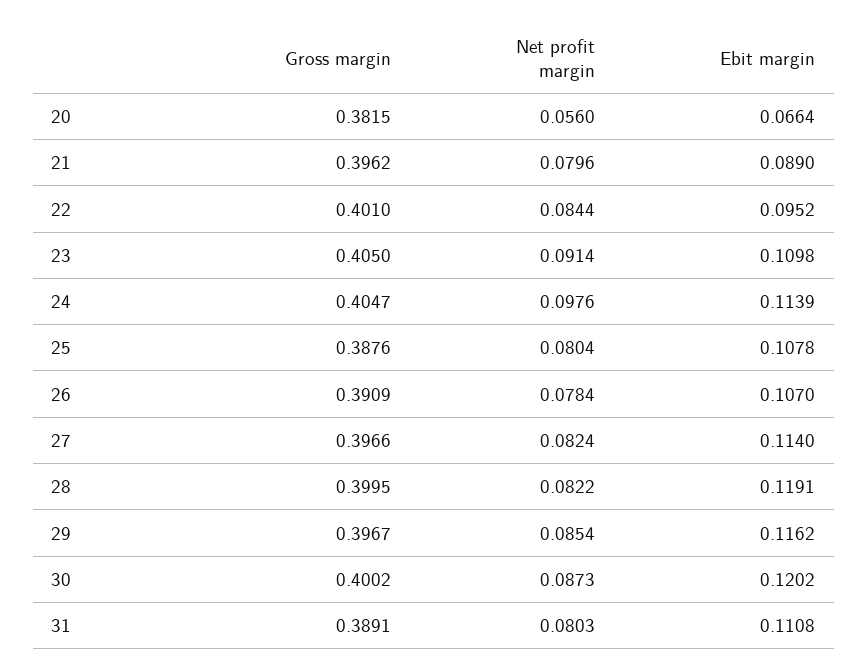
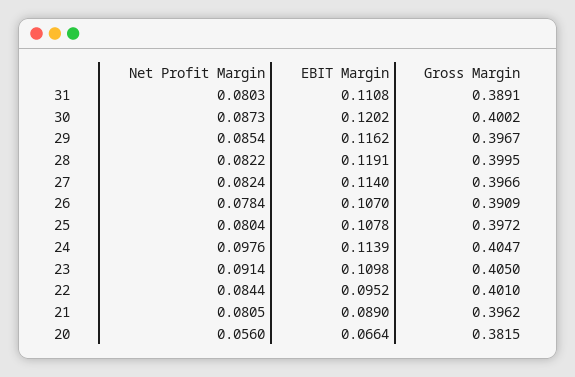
Net profit margin, 21: 0.0796 -> 0.0805
Gross margin, 25: 0.3876 -> 0.3972

